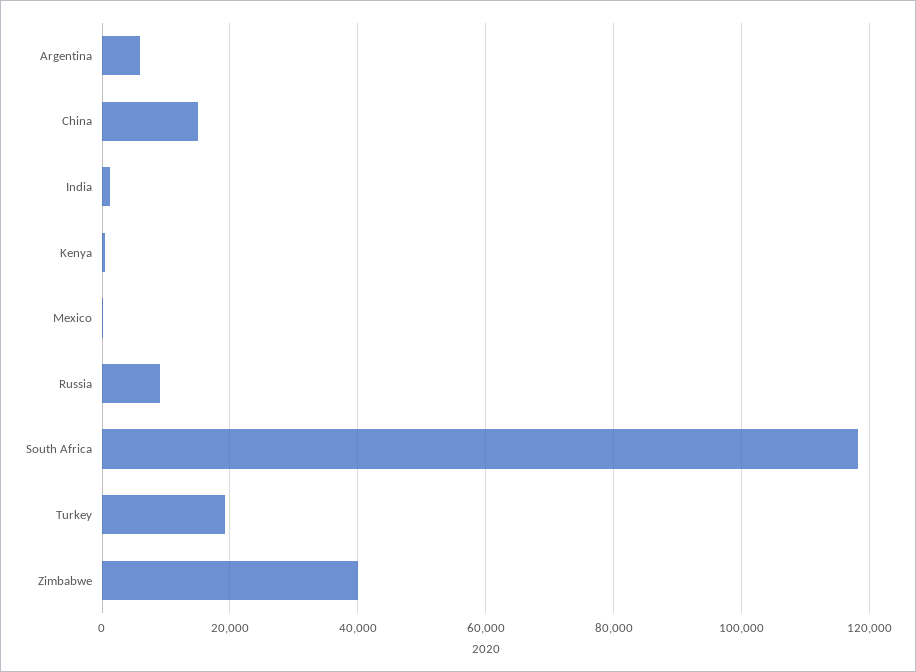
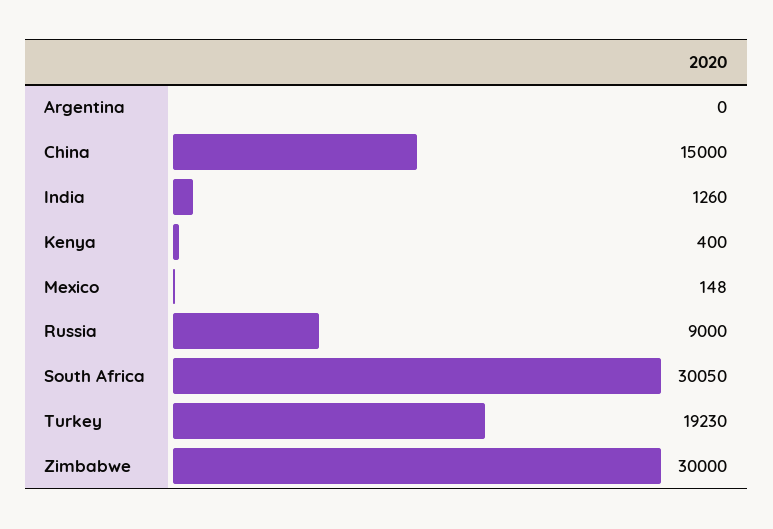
Argentina: 6000 -> 0
South Africa: 118000 -> 30050
Zimbabwe: 40000 -> 30000

